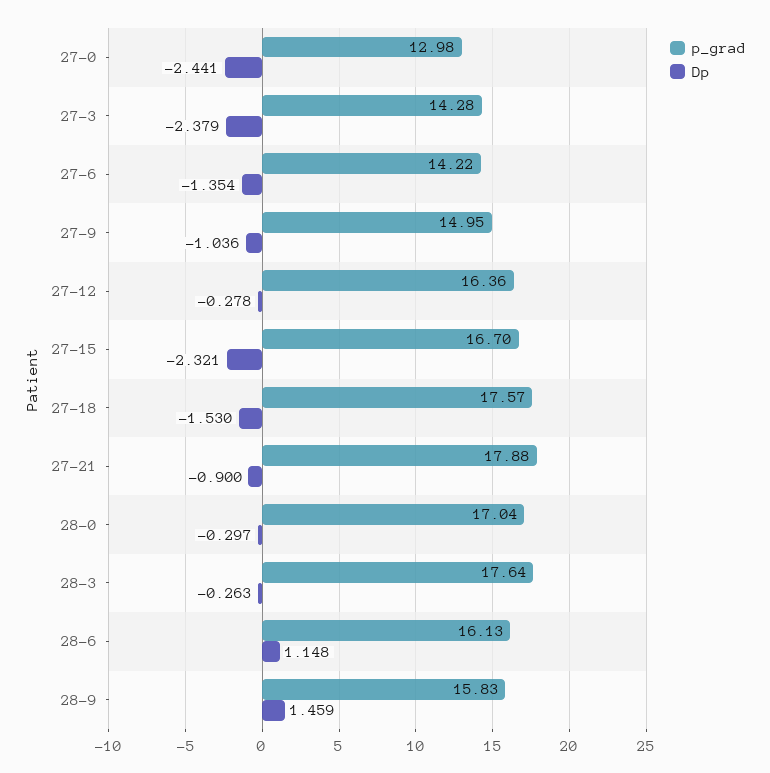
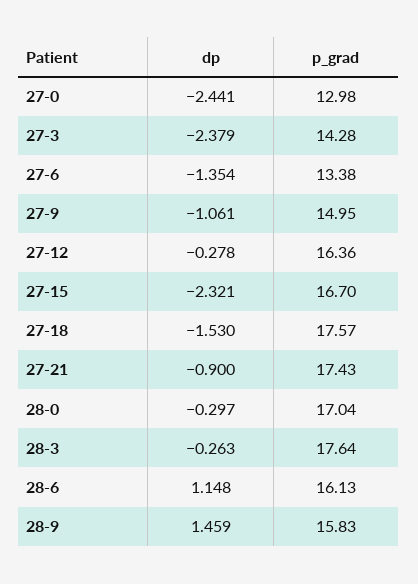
p_grad, 27-6: 14.22 -> 13.38
Dp, 27-9: -1.036 -> -1.061
p_grad, 27-21: 17.88 -> 17.43

